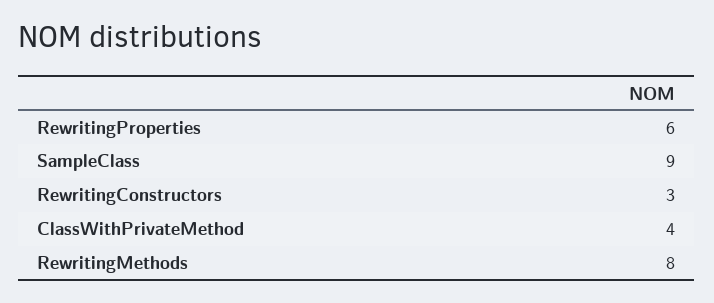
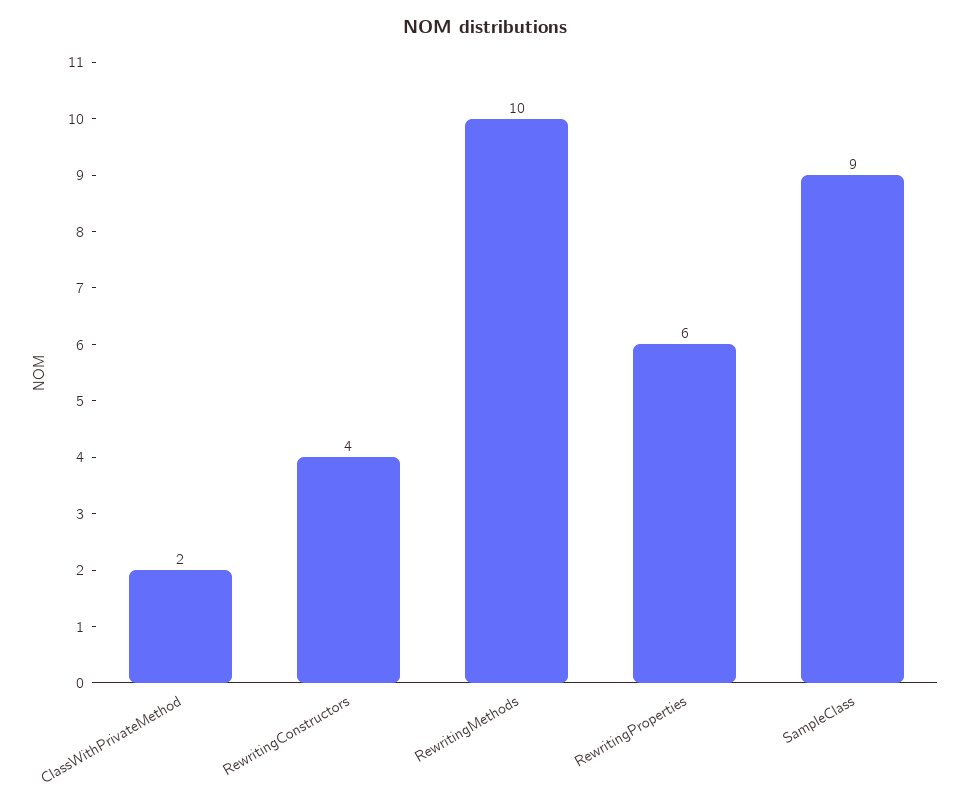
RewritingConstructors: 3 -> 4
ClassWithPrivateMethod: 4 -> 2
RewritingMethods: 8 -> 10

